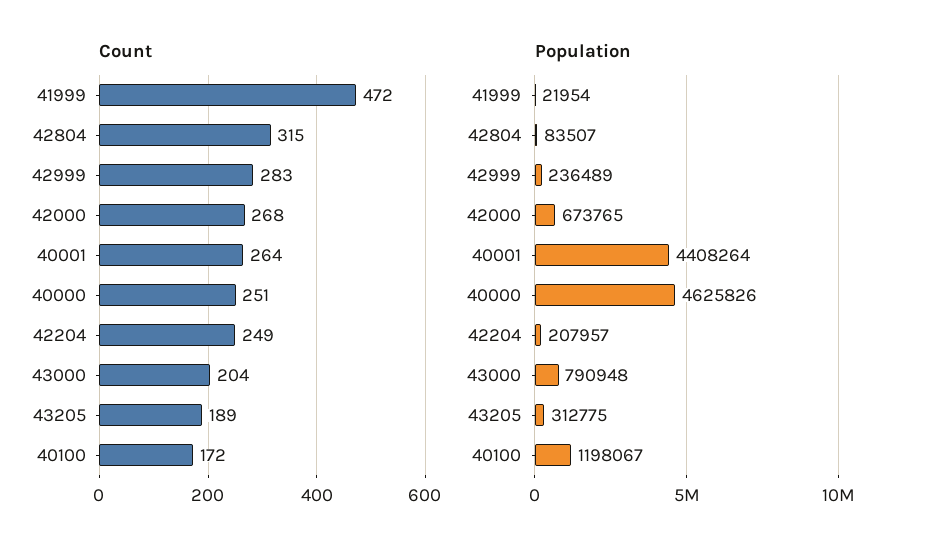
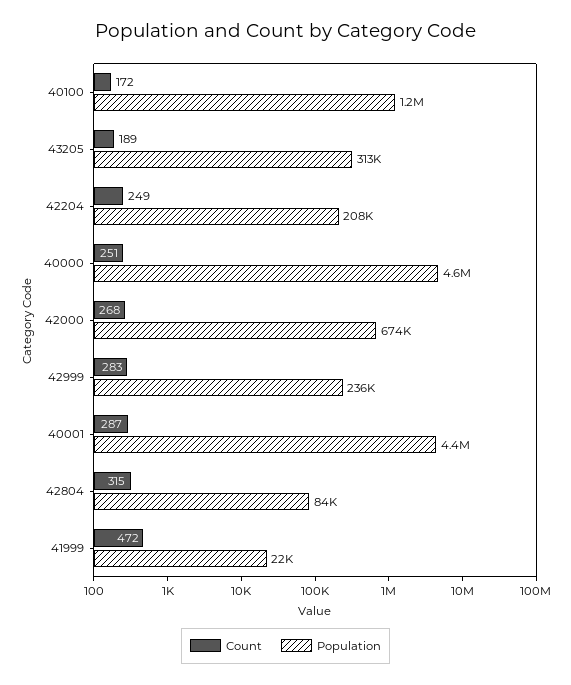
Count, 40001: 264 -> 287
Count, 43000: 204 -> none
Population, 43000: 790948 -> none

